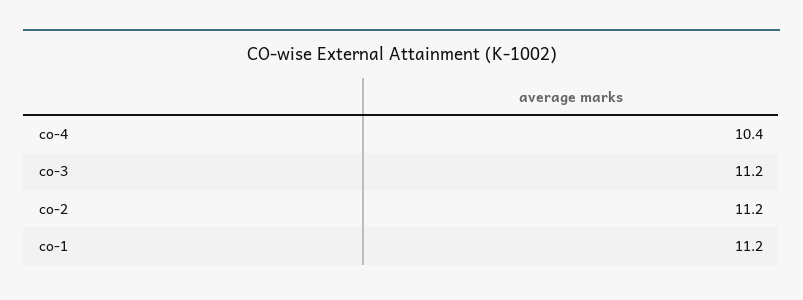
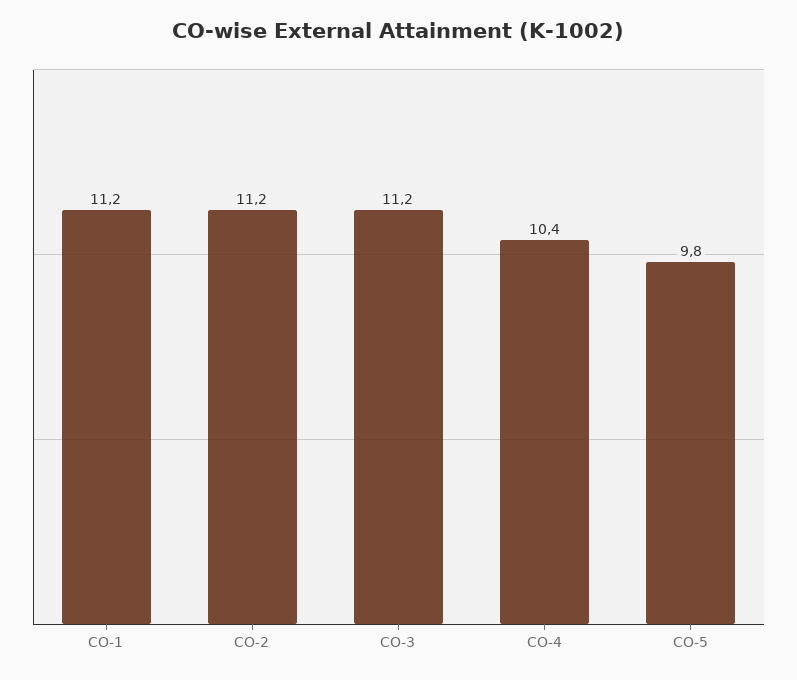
CO-5: none -> 9.8

